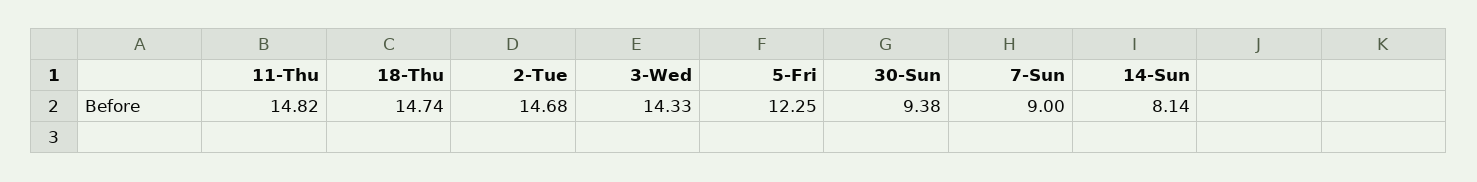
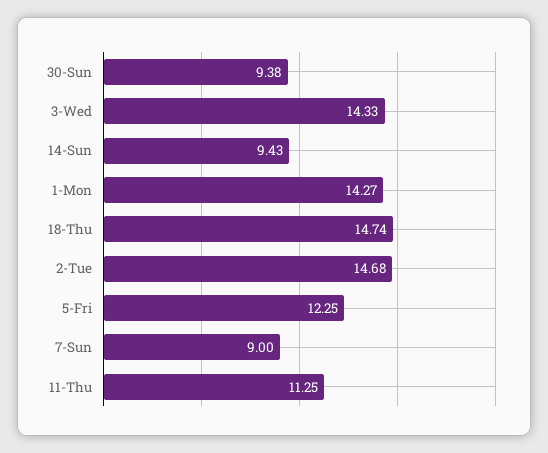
11-Thu: 14.82 -> 11.25
14-Sun: 8.14 -> 9.43
1-Mon: none -> 14.27

